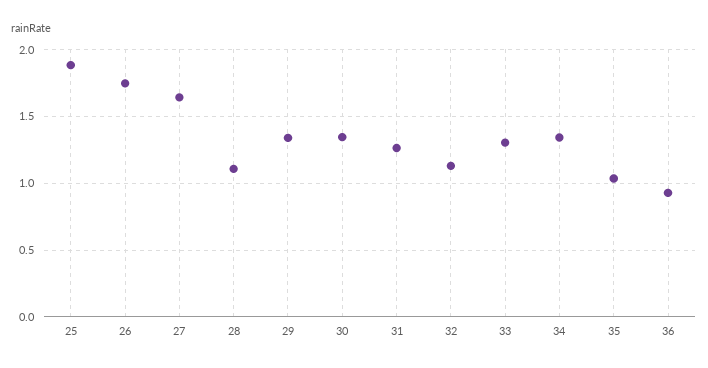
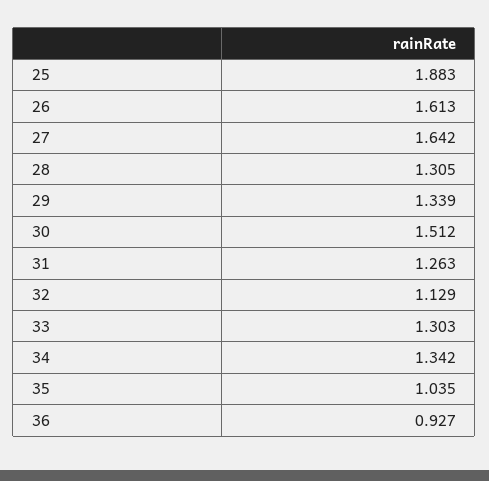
26: 1.75 -> 1.613
28: 1.1 -> 1.305
30: 1.35 -> 1.512

